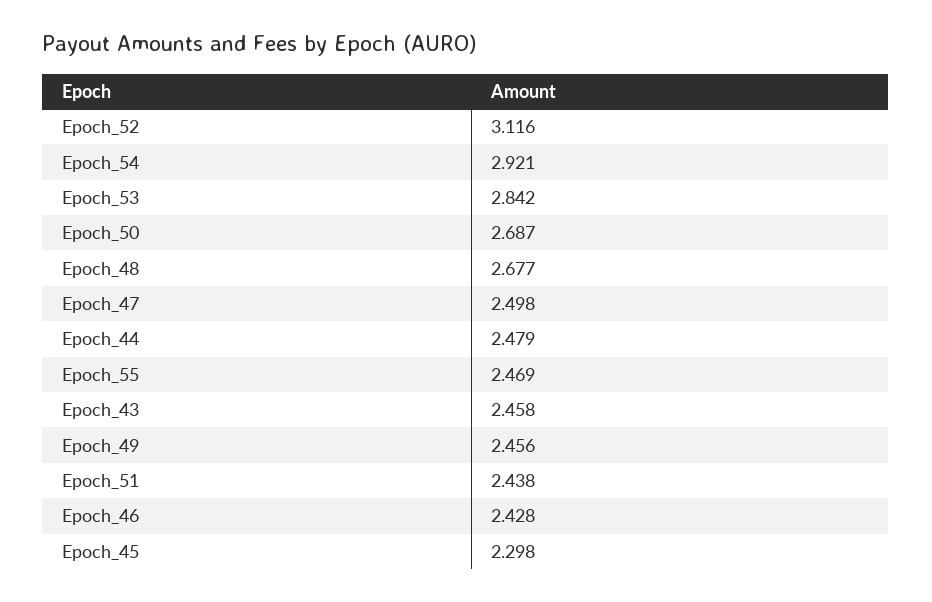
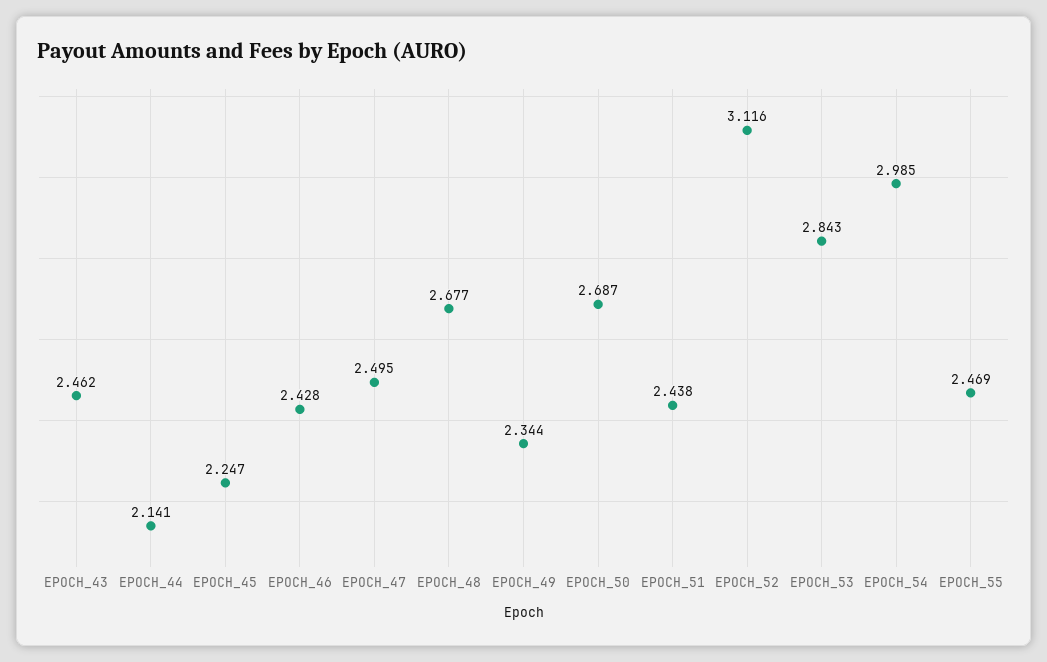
Epoch_54: 2.921 -> 2.985
Epoch_53: 2.842 -> 2.843
Epoch_47: 2.498 -> 2.495
Epoch_44: 2.479 -> 2.141
Epoch_43: 2.458 -> 2.462
Epoch_49: 2.456 -> 2.344
Epoch_45: 2.298 -> 2.247

